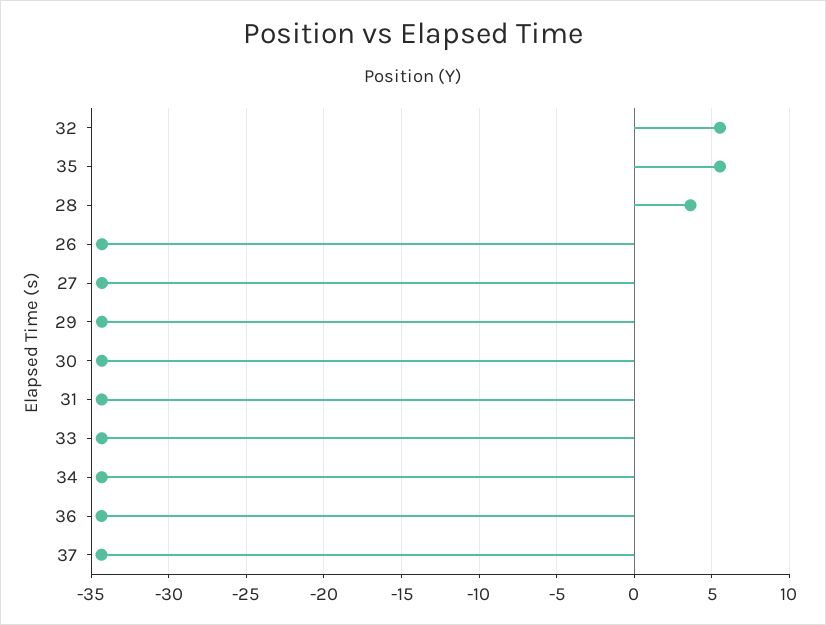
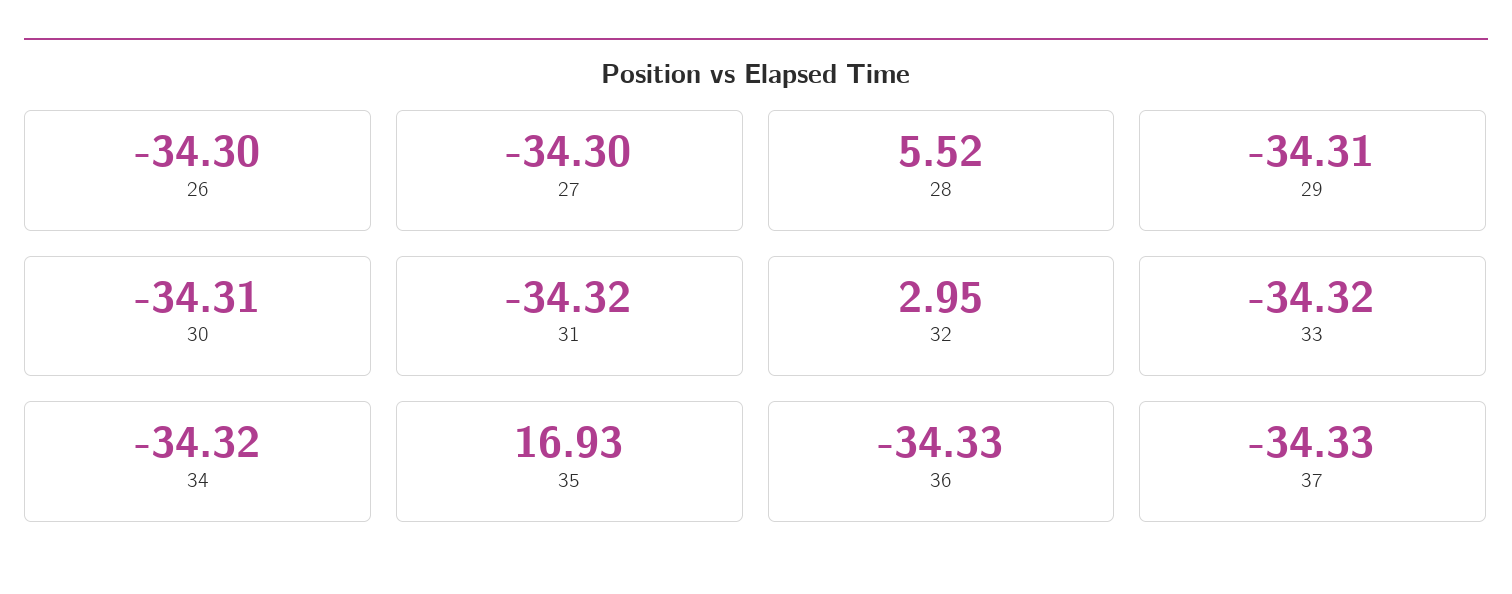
32: 5.5 -> 2.95
35: 5.5 -> 16.93
28: 3.5 -> 5.52

